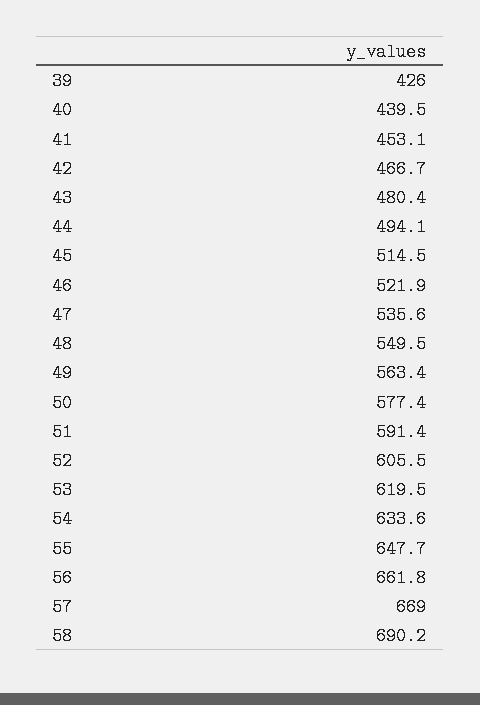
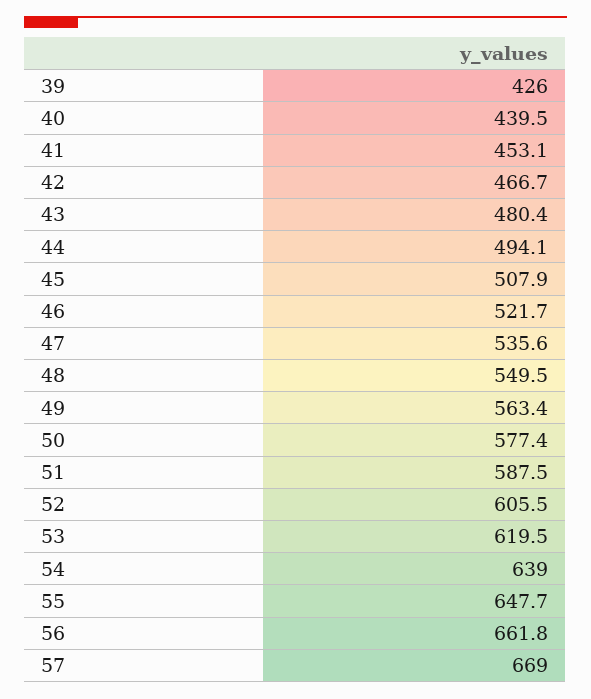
45: 514.5 -> 507.9
46: 521.9 -> 521.7
51: 591.4 -> 587.5
54: 633.6 -> 639
58: 690.2 -> none

